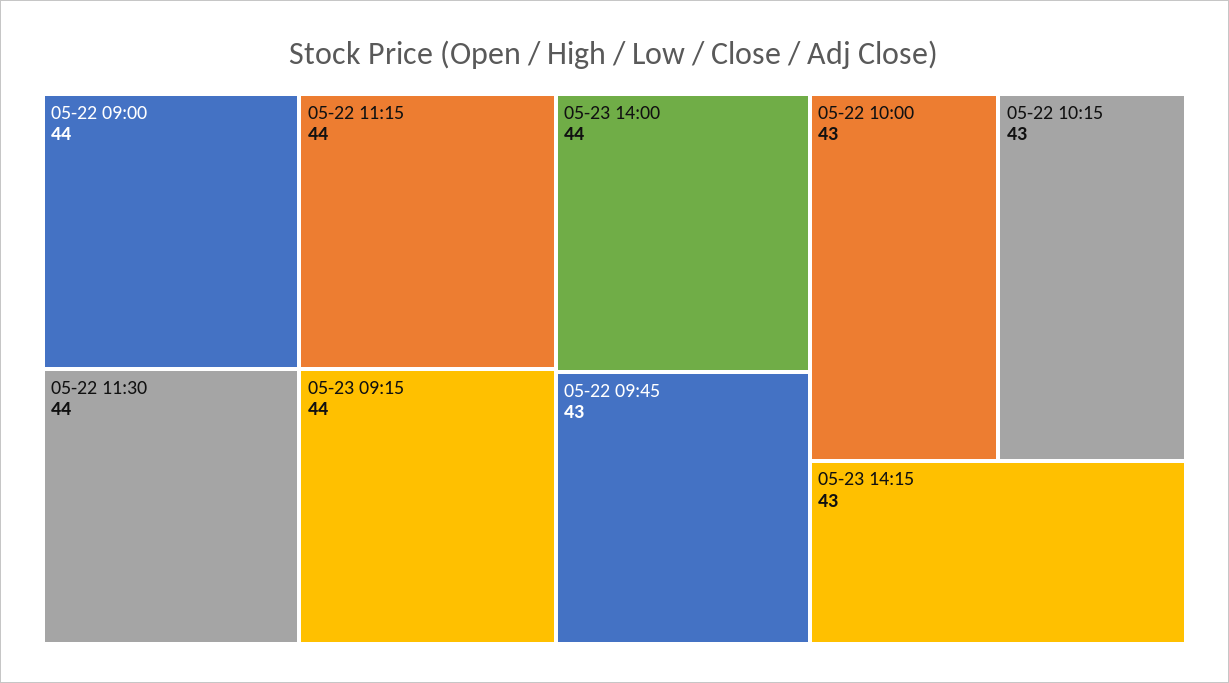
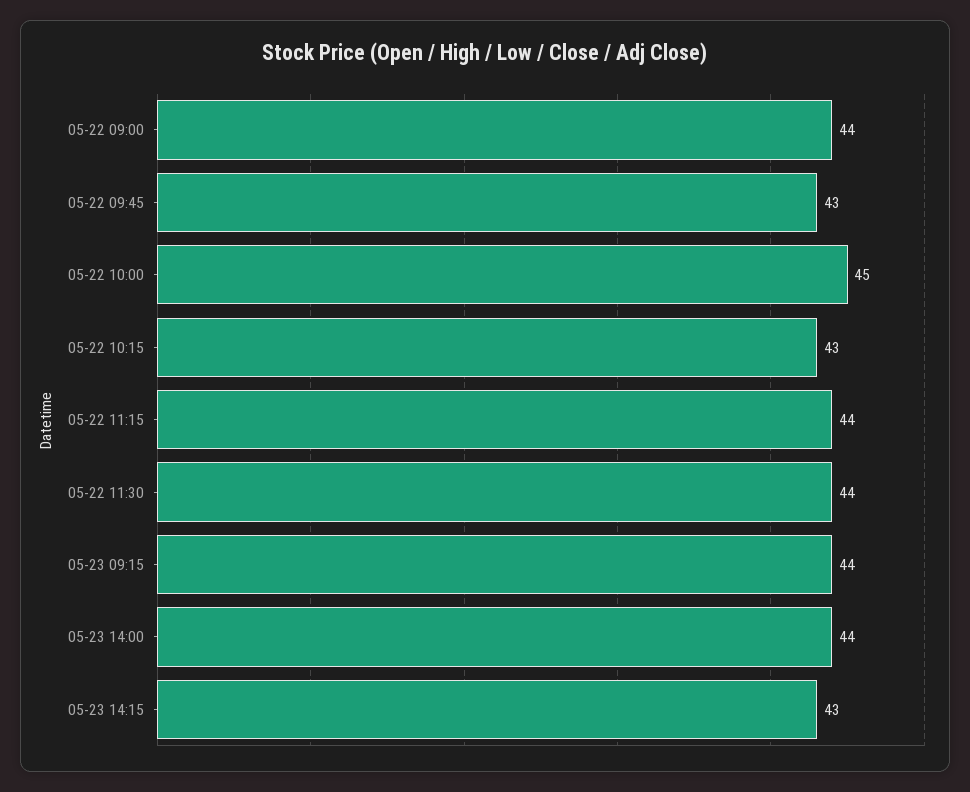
05-22 10:00: 43 -> 45

